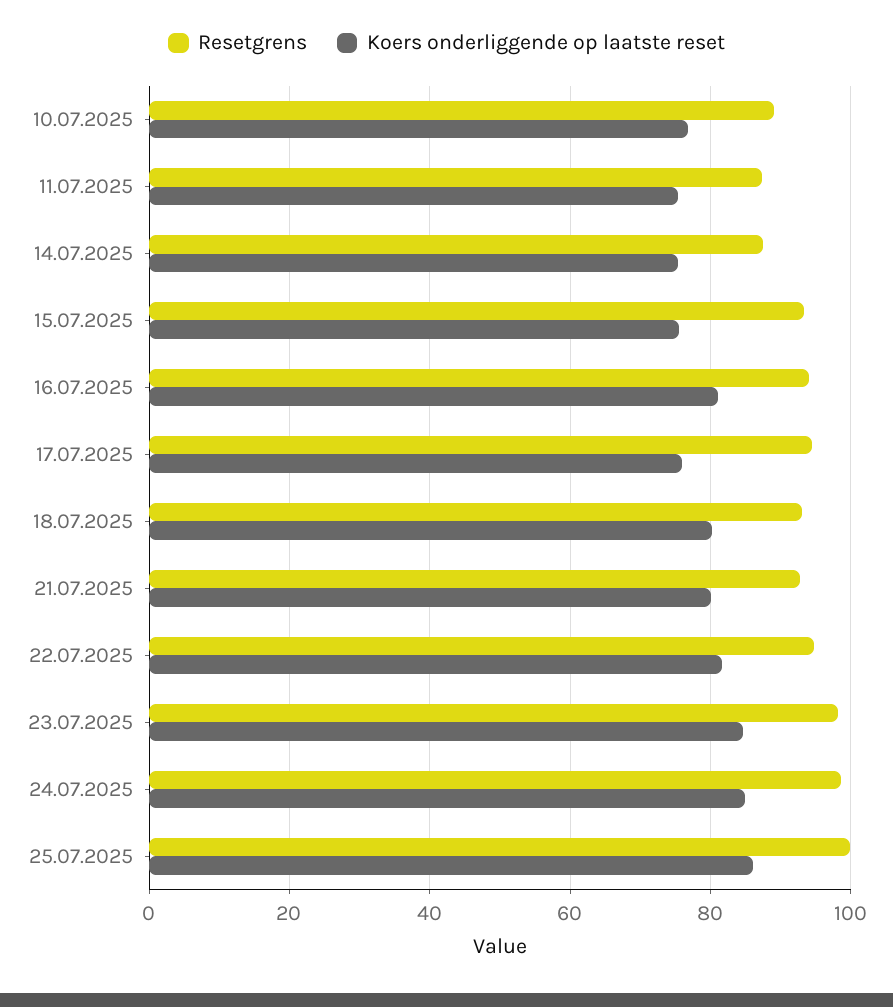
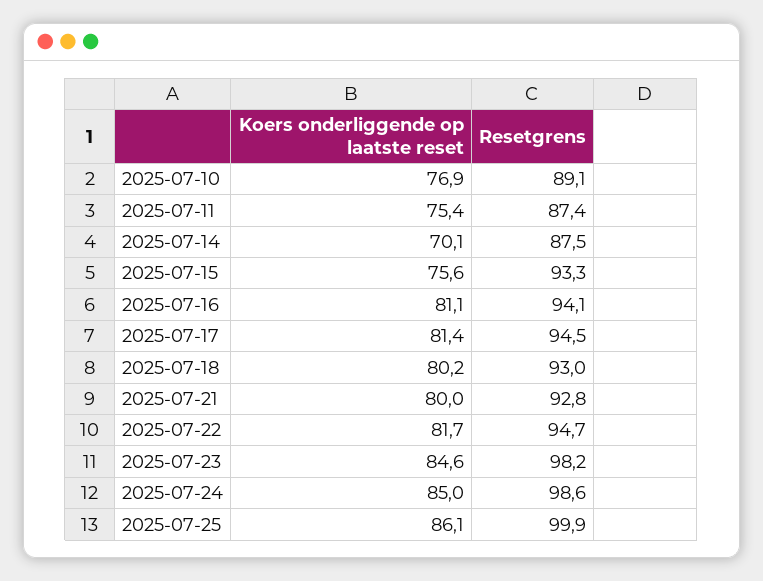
Koers onderliggende op laatste reset, 14.07.2025: 76 -> 70.1
Koers onderliggende op laatste reset, 17.07.2025: 76 -> 81.4

